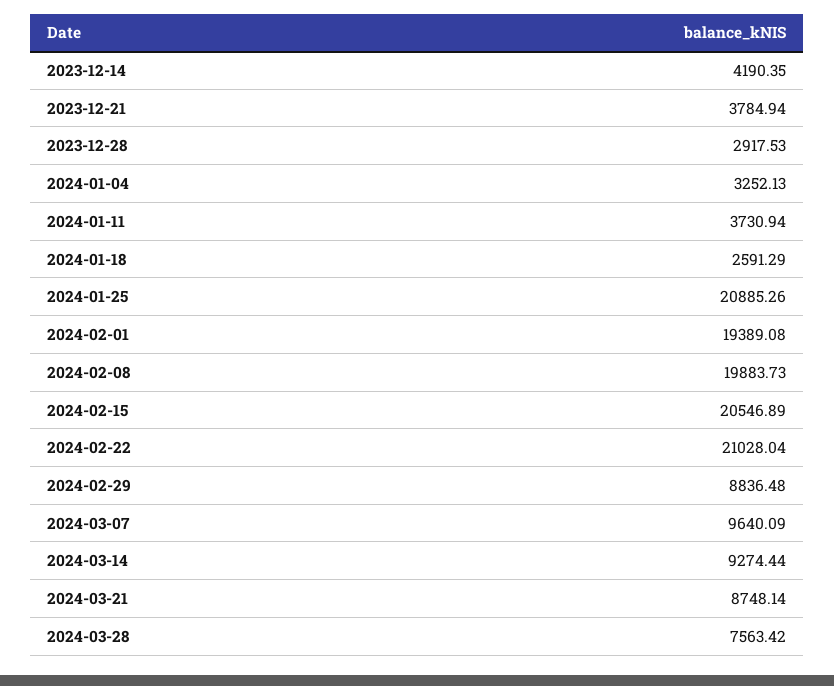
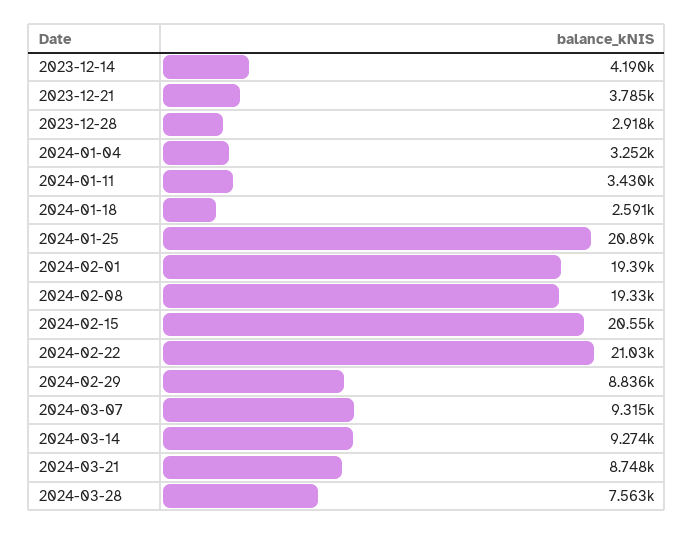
2024-01-11: 3730.94 -> 3430
2024-02-08: 19883.73 -> 19330
2024-03-07: 9640.09 -> 9315

